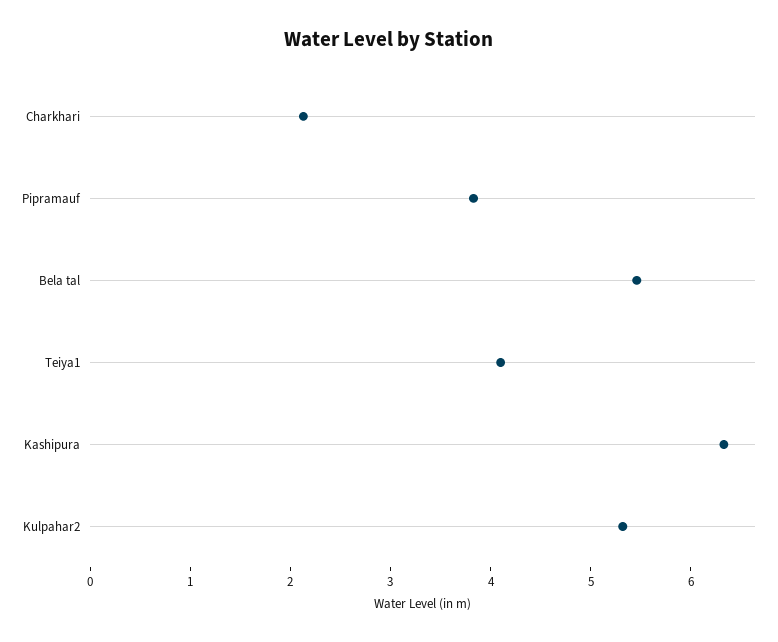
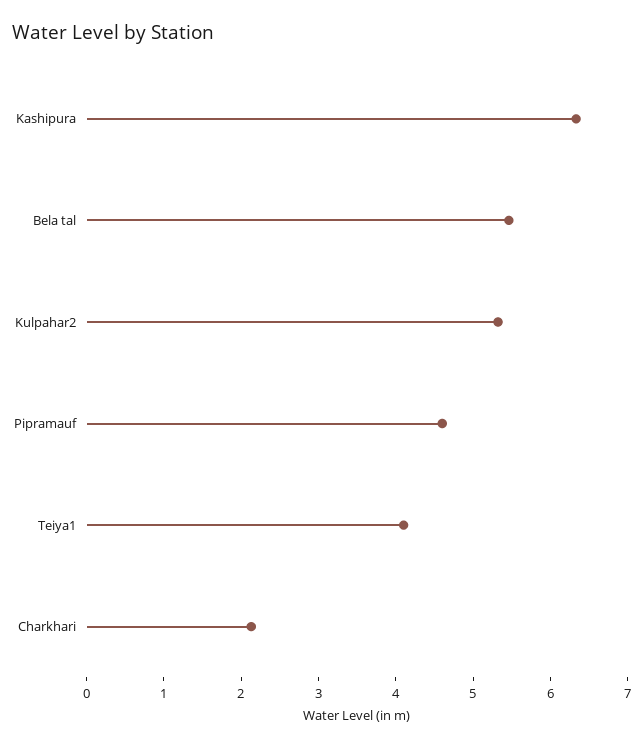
Pipramauf: 3.8 -> 4.6

